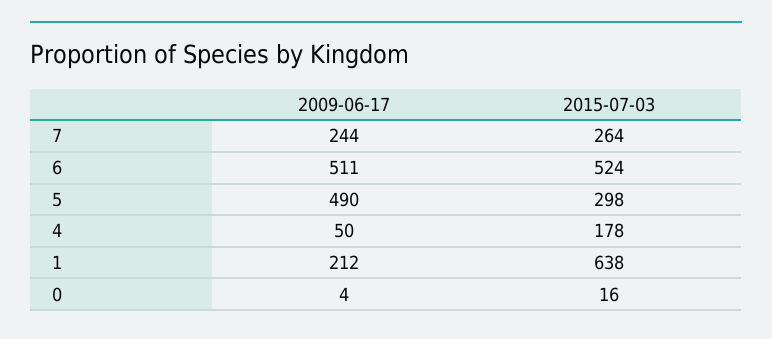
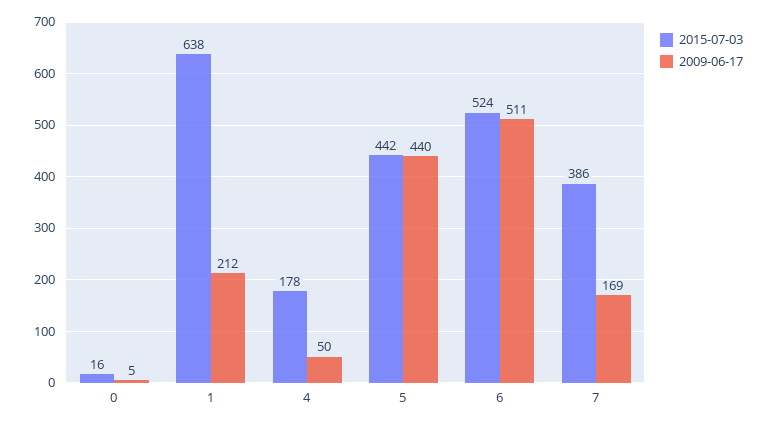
2009-06-17, 7: 244 -> 169
2015-07-03, 7: 264 -> 386
2009-06-17, 5: 490 -> 440
2015-07-03, 5: 298 -> 442
2009-06-17, 0: 4 -> 5

